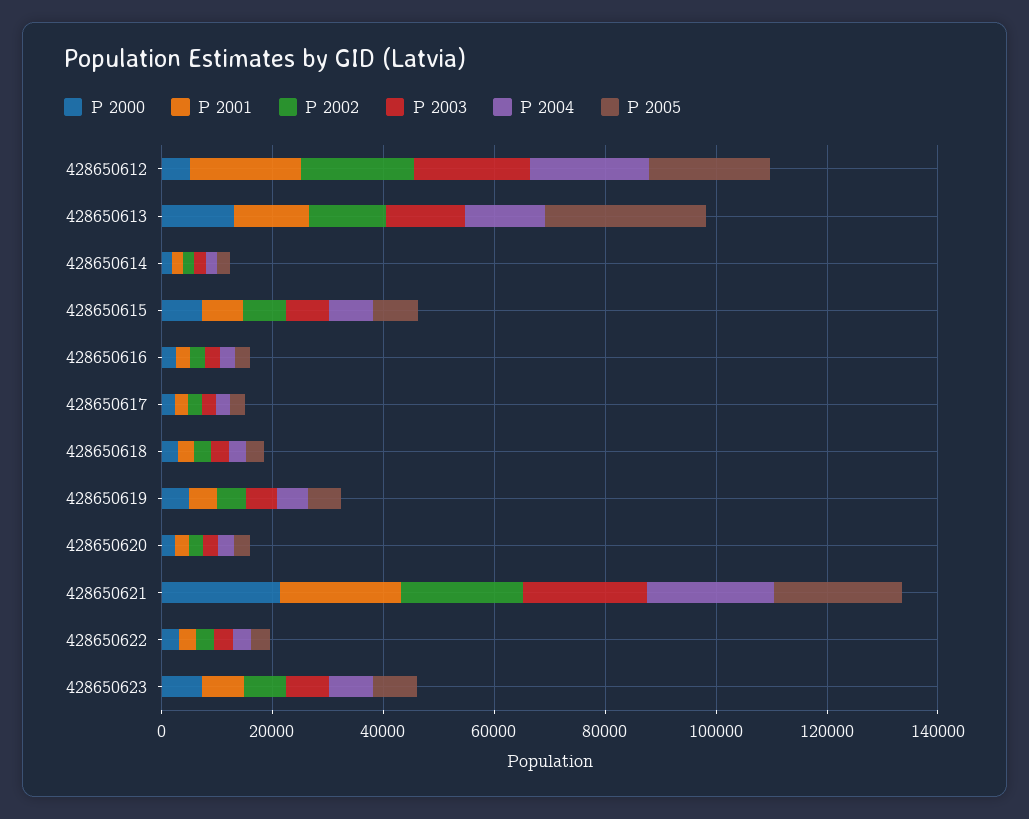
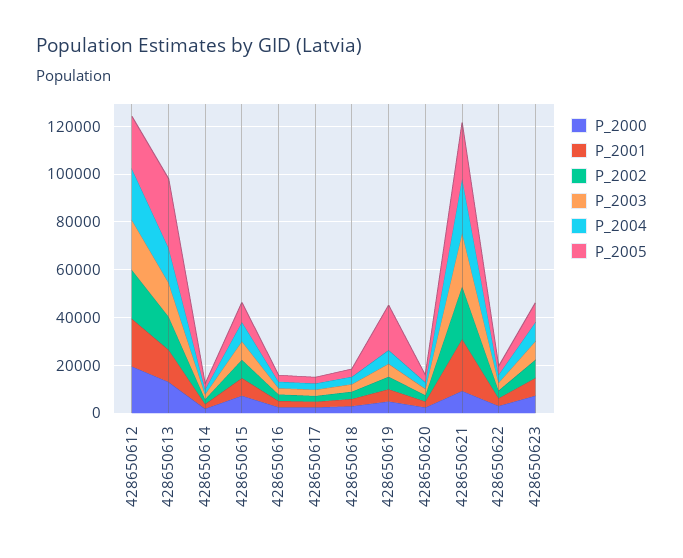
P 2000, 428650612: 5000 -> 20000
P 2005, 428650619: 5000 -> 20000
P 2000, 428650621: 20000 -> 10000

